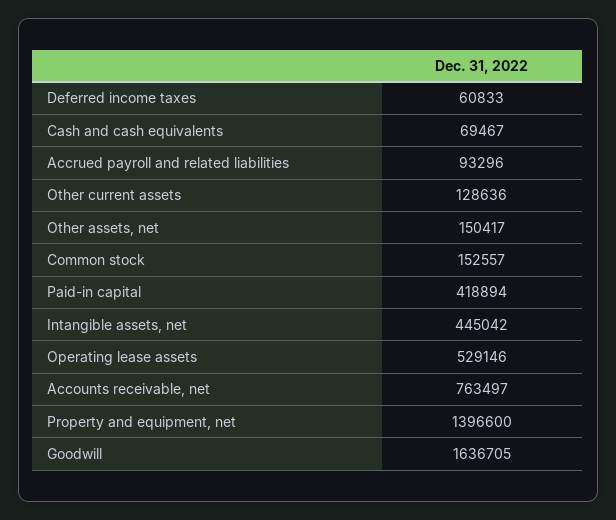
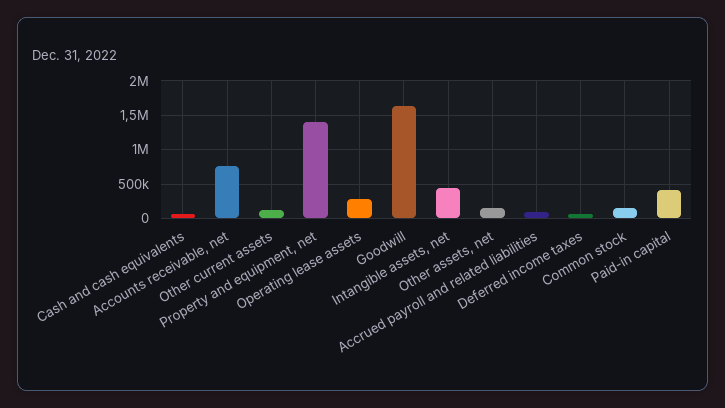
Operating lease assets: 529146 -> 300000

